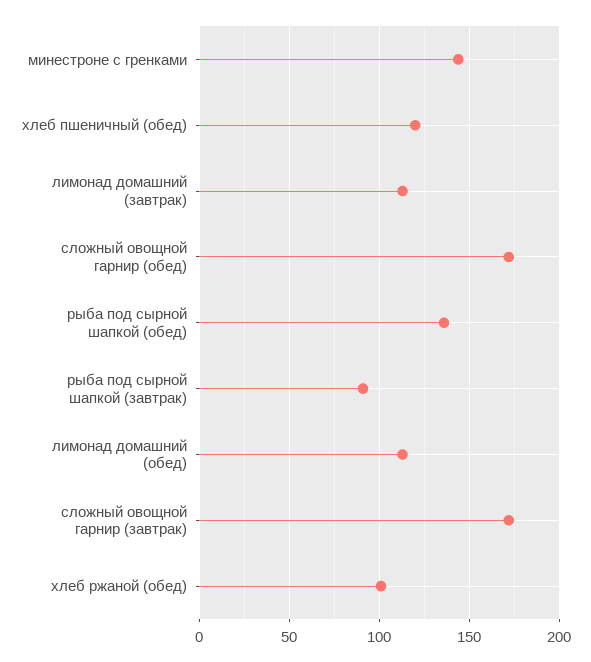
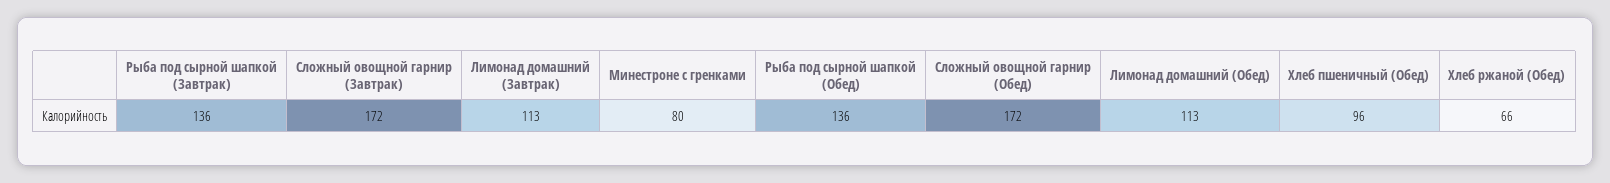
минестроне с гренками: 145 -> 80
хлеб пшеничный (обед): 120 -> 96
рыба под сырной шапкой (завтрак): 90 -> 136
хлеб ржаной (обед): 100 -> 66

